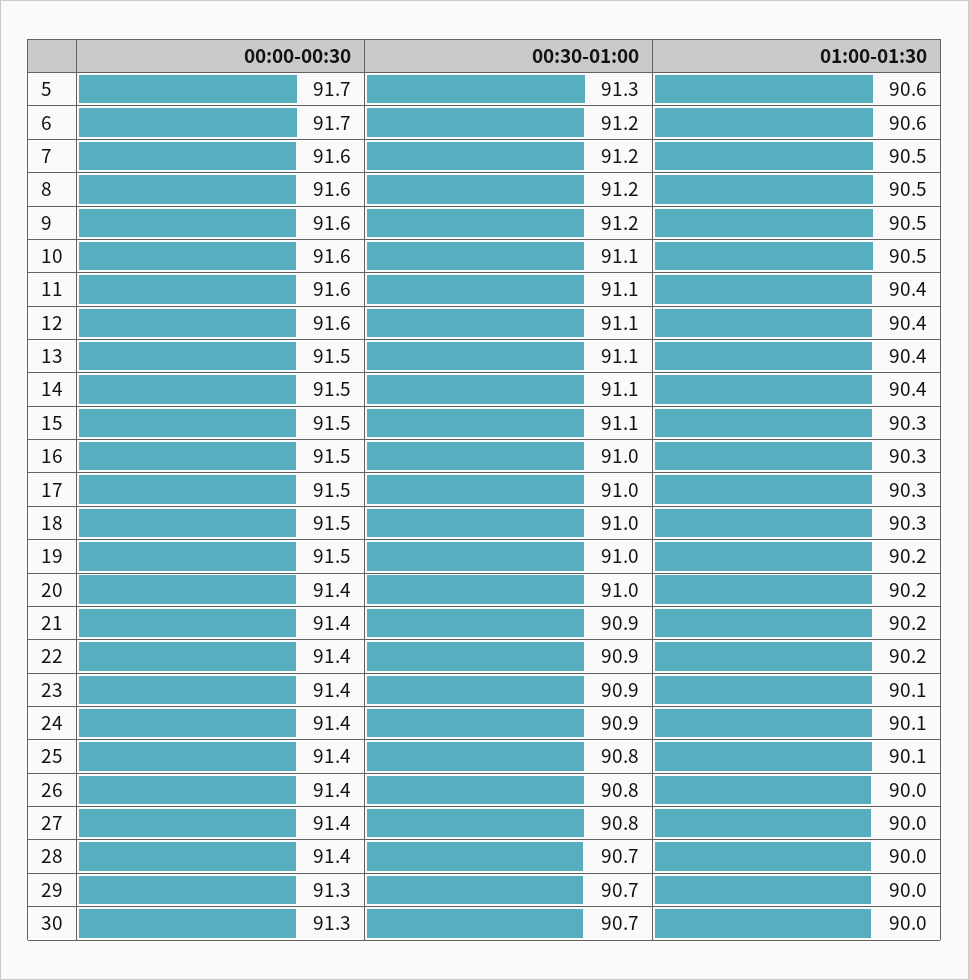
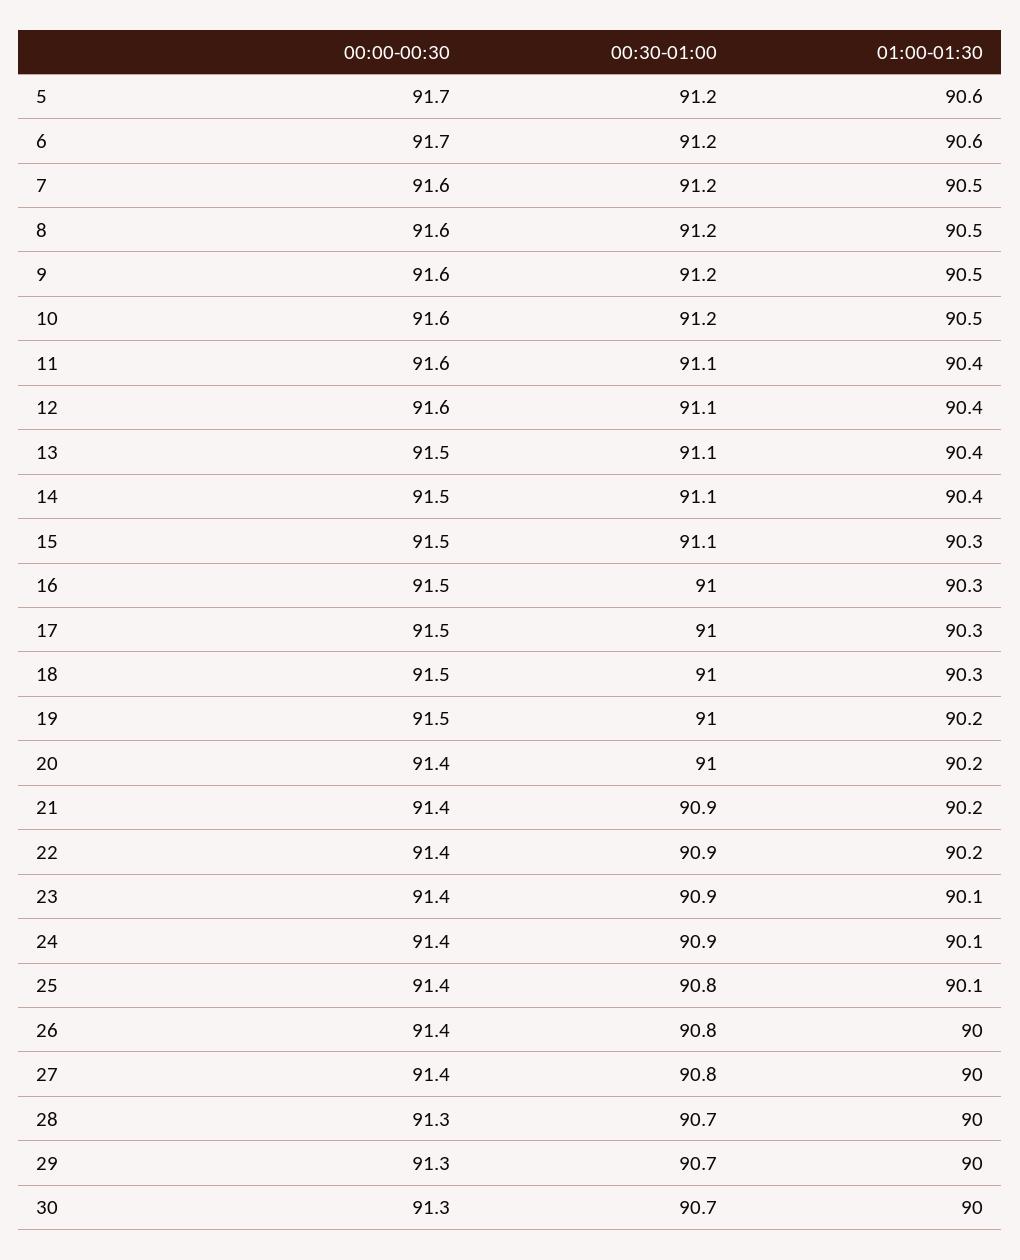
00:30-01:00, 5: 91.3 -> 91.2
00:30-01:00, 10: 91.1 -> 91.2
00:00-00:30, 28: 91.4 -> 91.3

